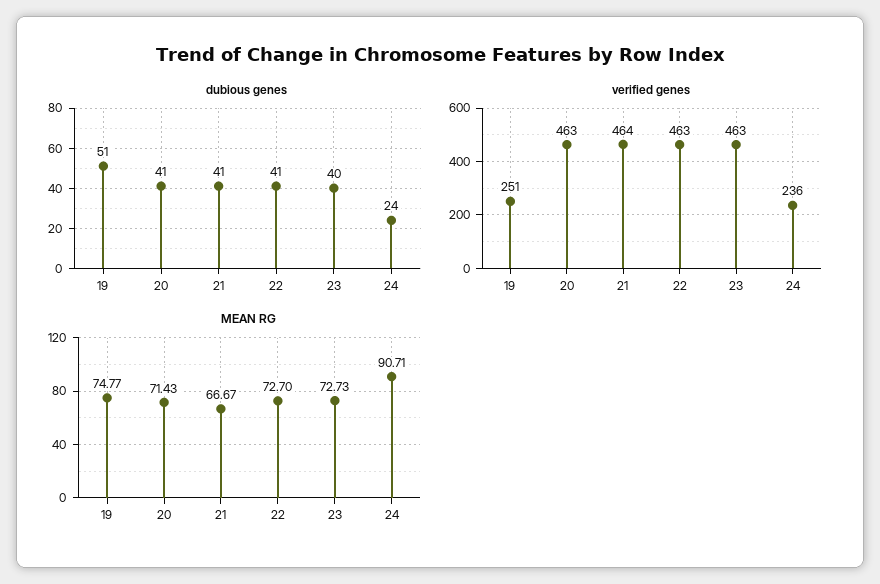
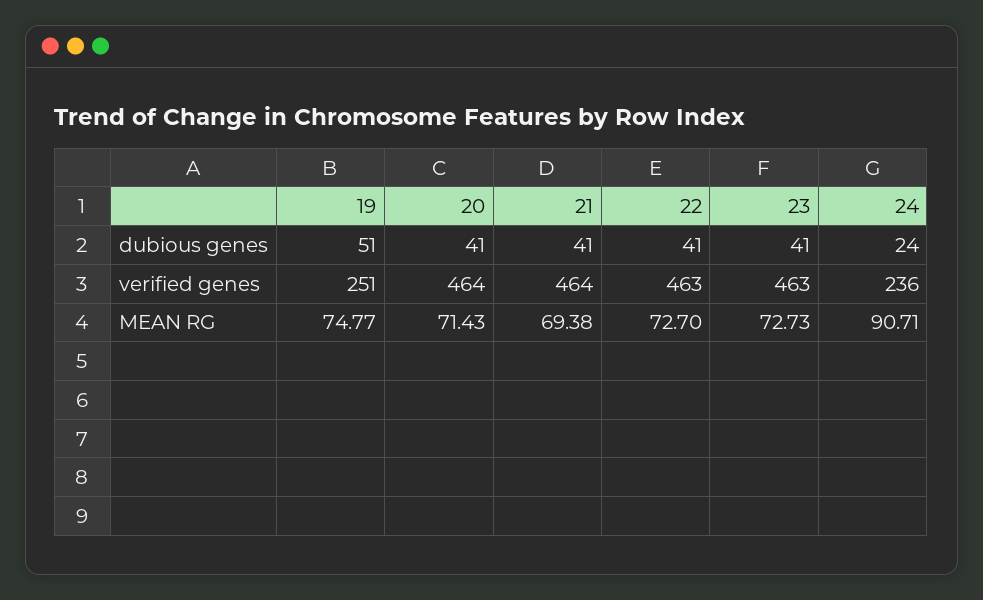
dubious genes, 23: 40 -> 41
verified genes, 20: 463 -> 464
MEAN RG, 21: 66.67 -> 69.38

